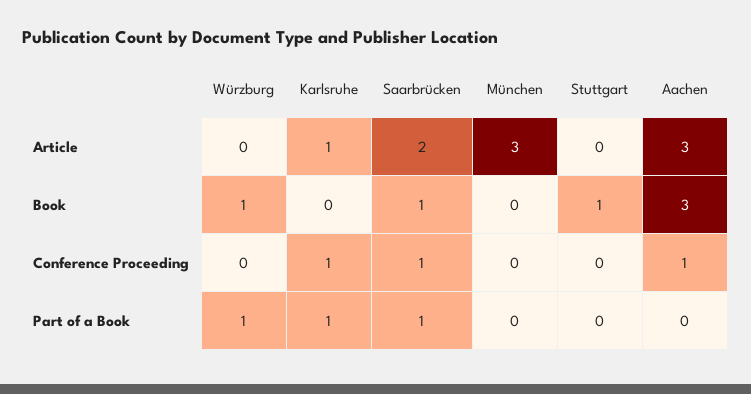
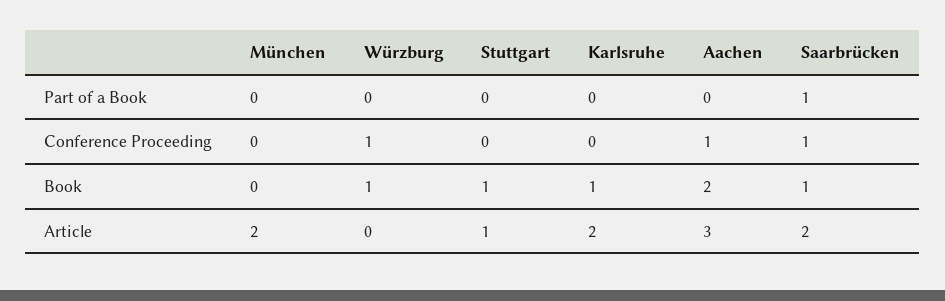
Karlsruhe, Article: 1 -> 2
München, Article: 3 -> 2
Stuttgart, Article: 0 -> 1
Karlsruhe, Book: 0 -> 1
Aachen, Book: 3 -> 2
Würzburg, Conference Proceeding: 0 -> 1
Karlsruhe, Conference Proceeding: 1 -> 0
Würzburg, Part of a Book: 1 -> 0
Karlsruhe, Part of a Book: 1 -> 0

